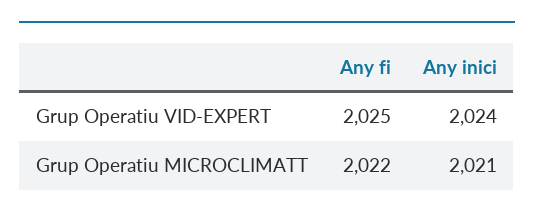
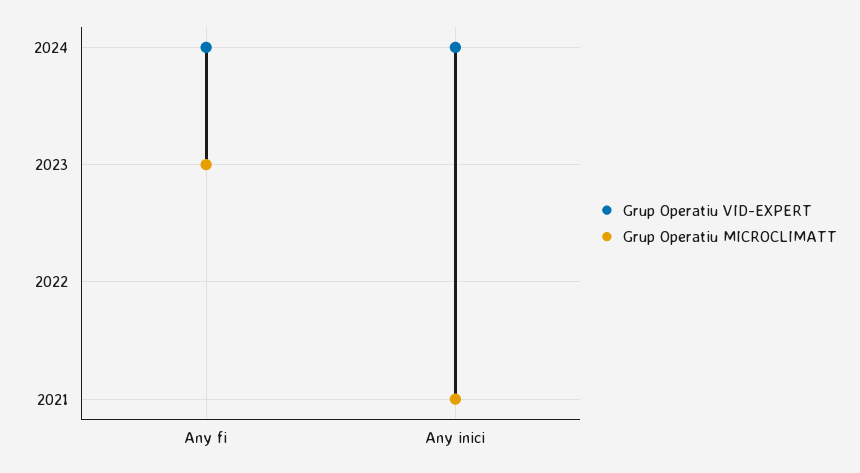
Grup Operatiu VID-EXPERT, Any fi: 2025 -> 2024
Grup Operatiu MICROCLIMATT, Any fi: 2022 -> 2023

